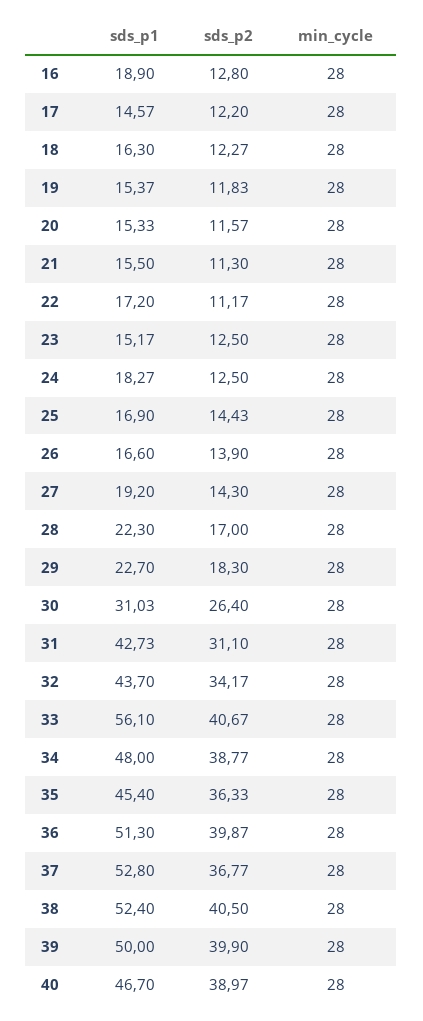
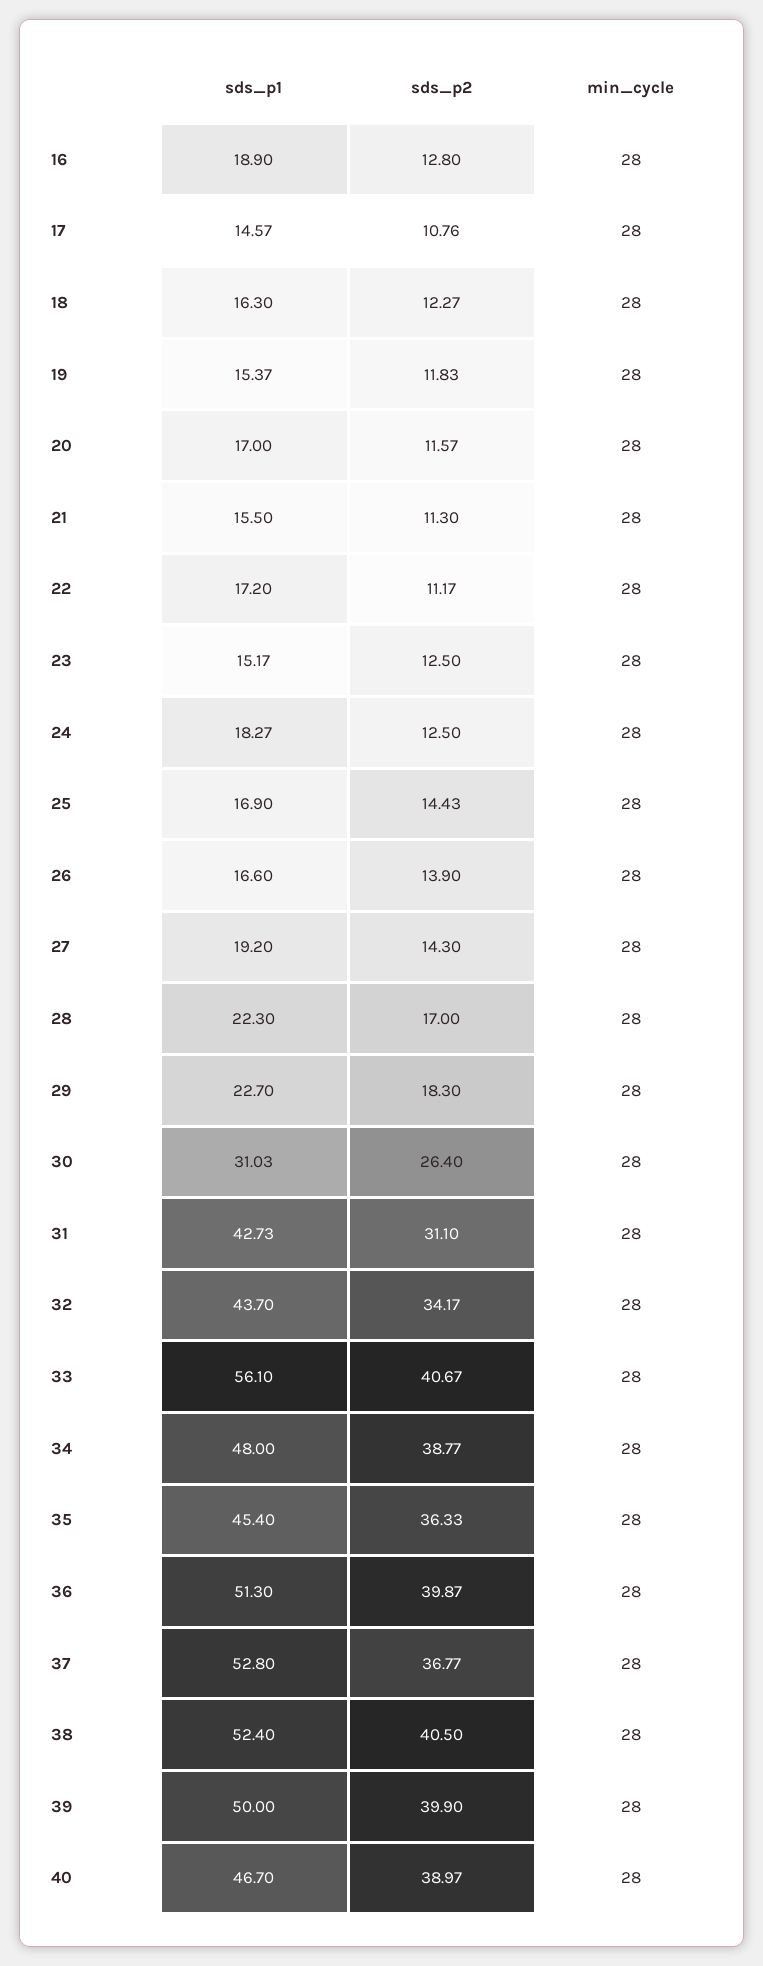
sds_p2, 17: 12.2 -> 10.76
sds_p1, 20: 15.33 -> 17

